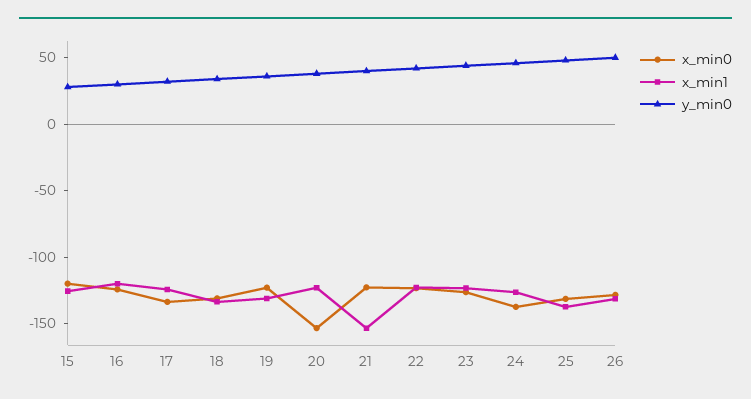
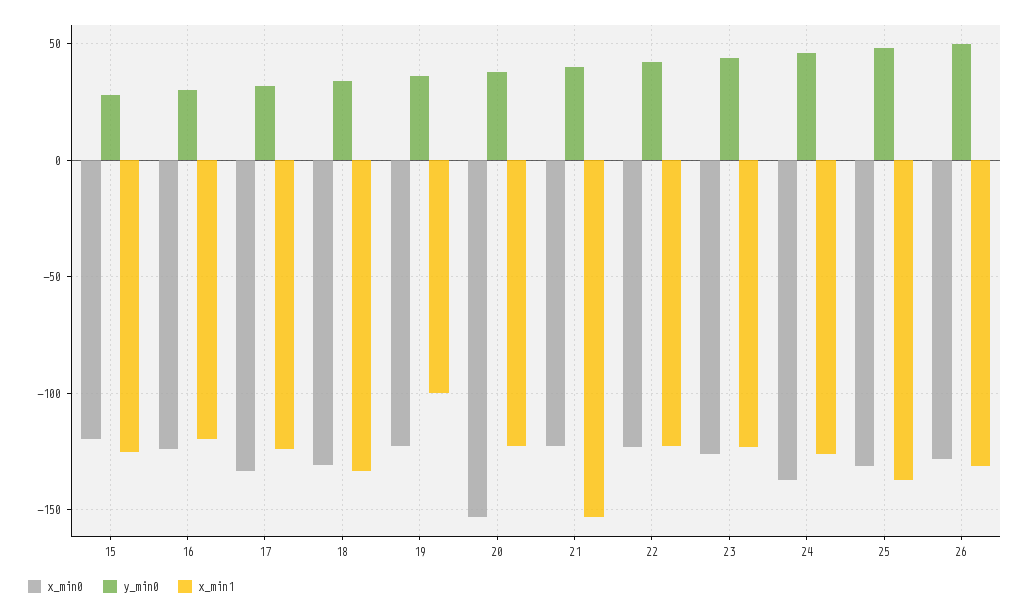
x_min1, 19: -130 -> -100

